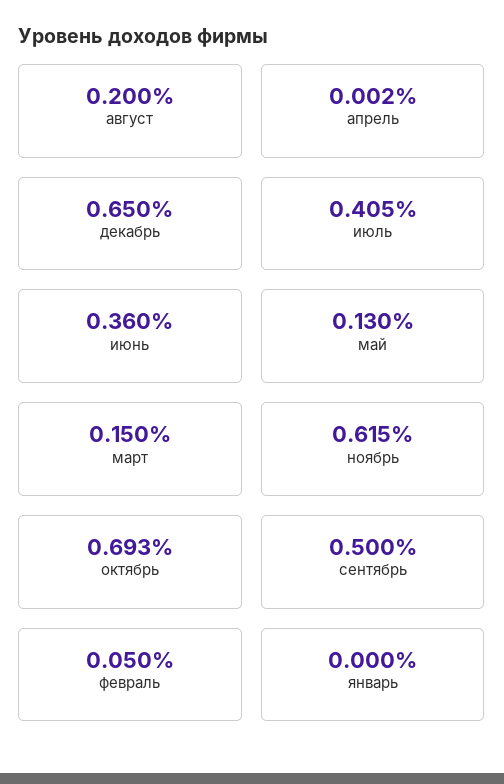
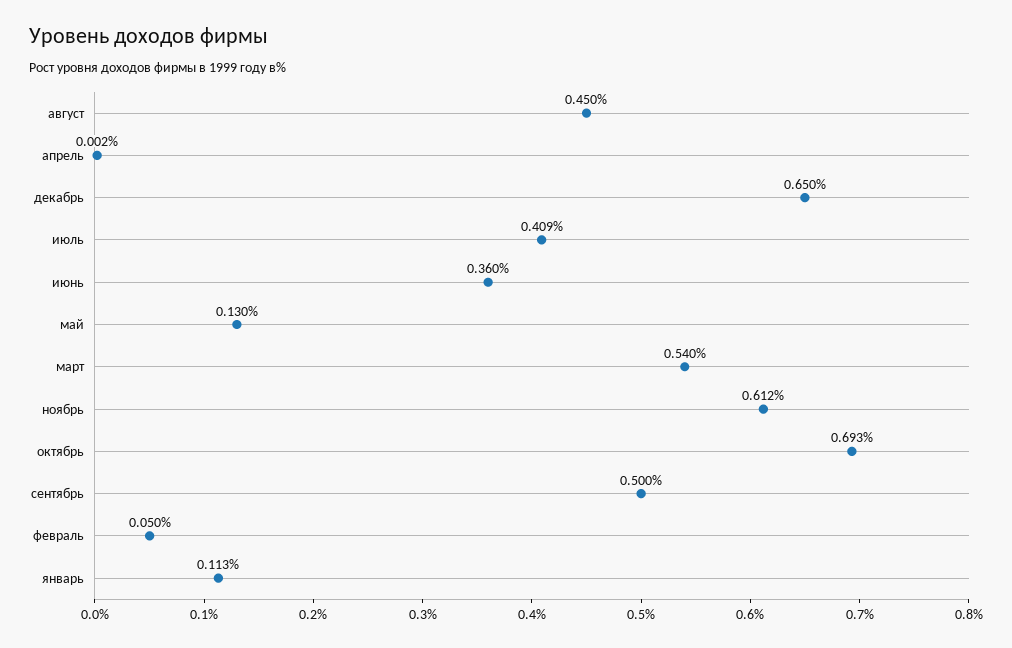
август: 0.2 -> 0.45
июль: 0.405 -> 0.409
март: 0.15 -> 0.54
ноябрь: 0.615 -> 0.612
январь: 0 -> 0.113

